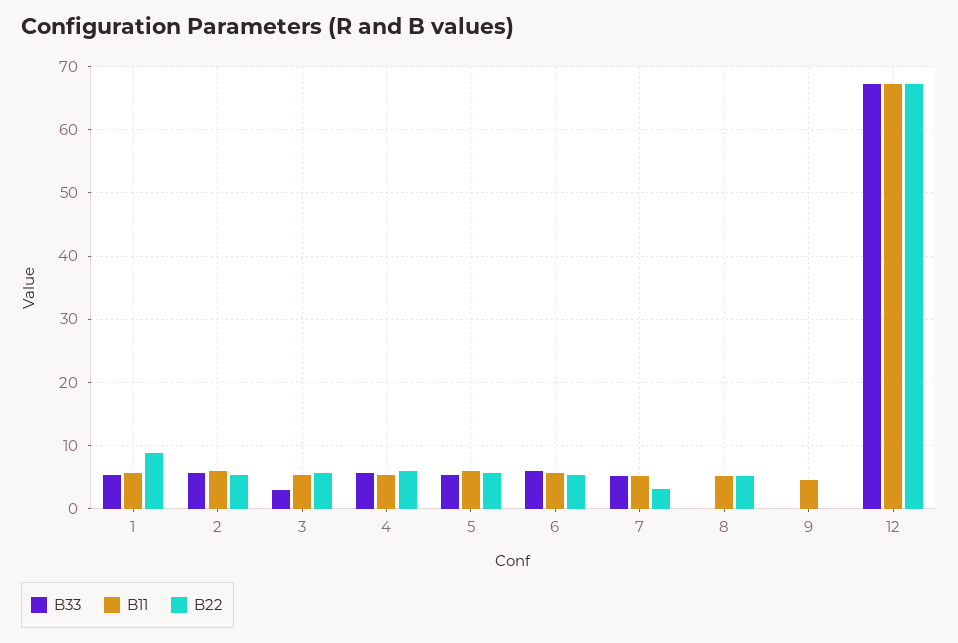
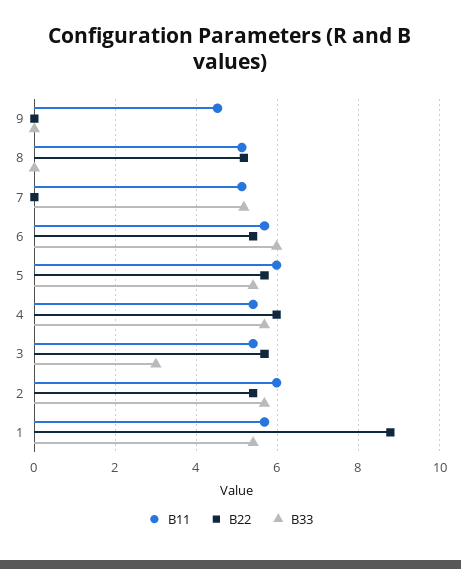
B22, 7: 3 -> 0
B33, 12: 67 -> none
B11, 12: 67 -> none
B22, 12: 67 -> none

